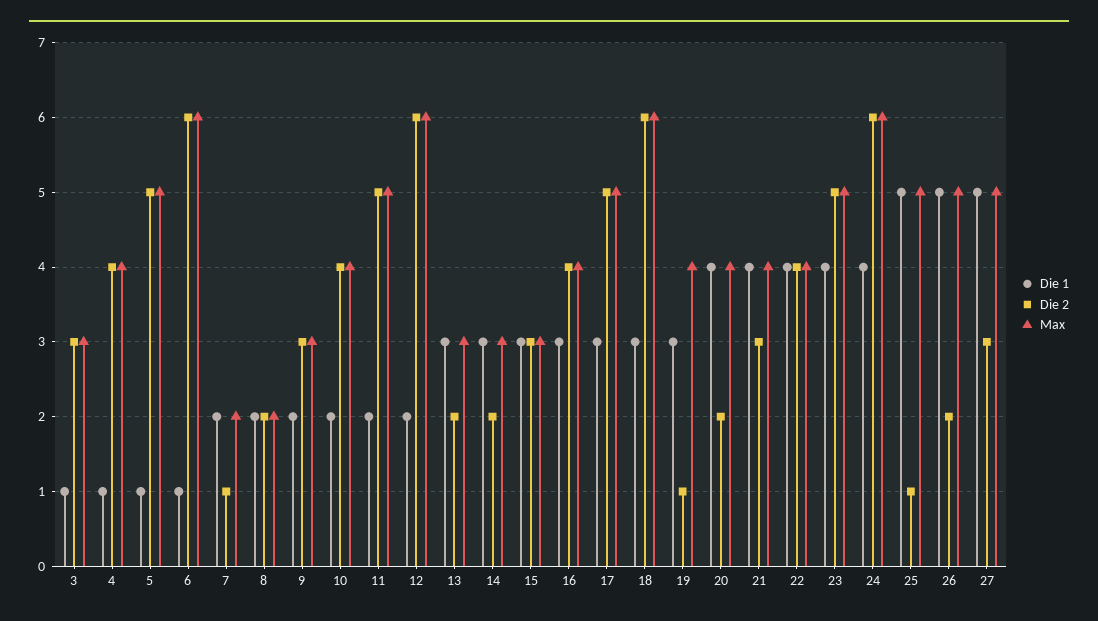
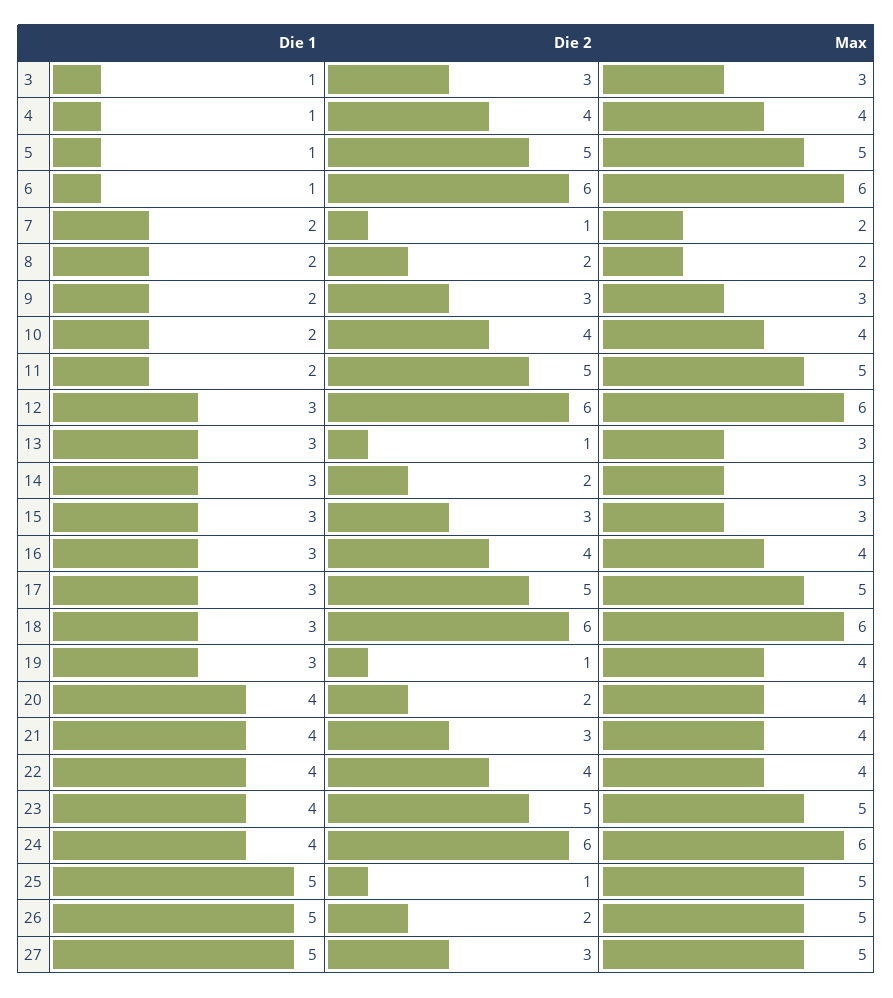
Die 1, 12: 2 -> 3
Die 2, 13: 2 -> 1

